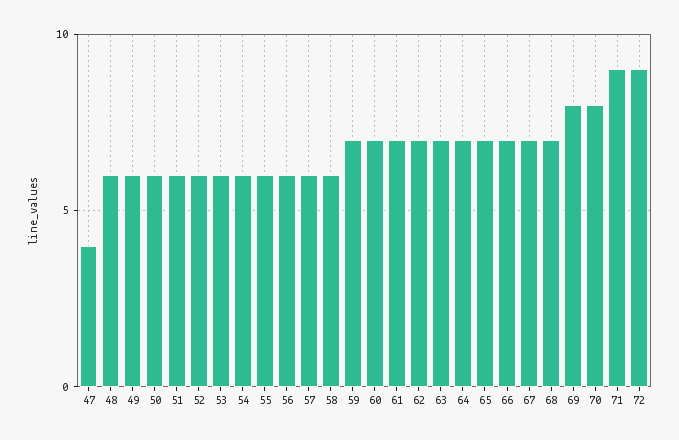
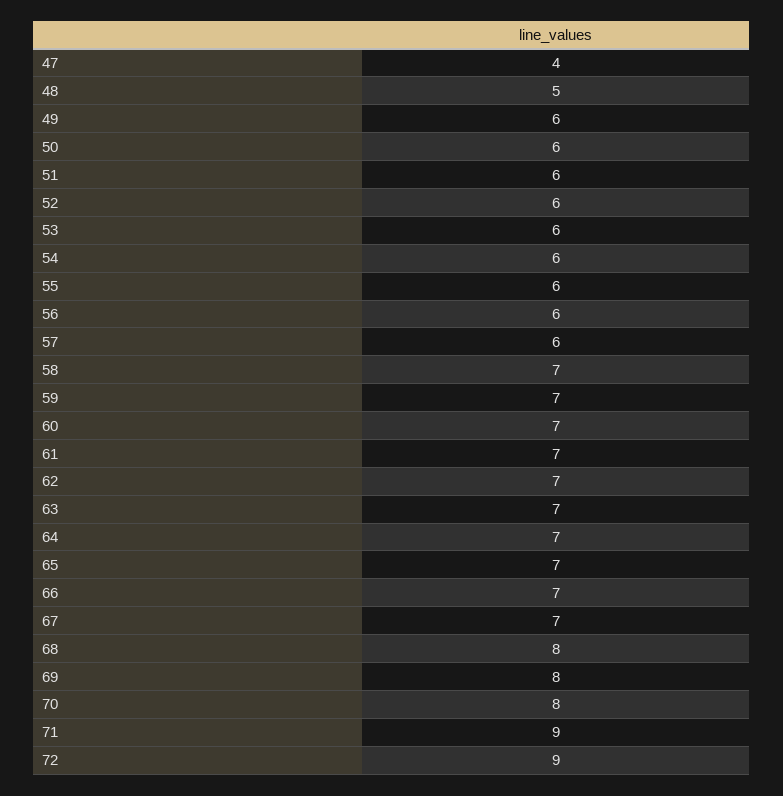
48: 6 -> 5
58: 6 -> 7
68: 7 -> 8

